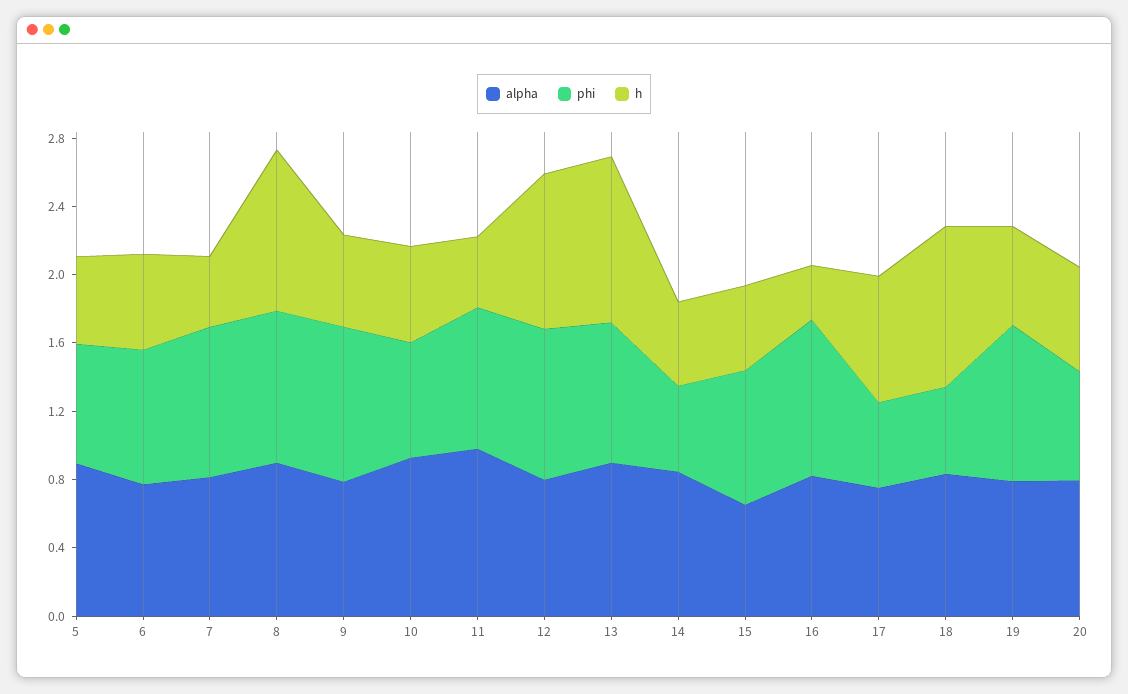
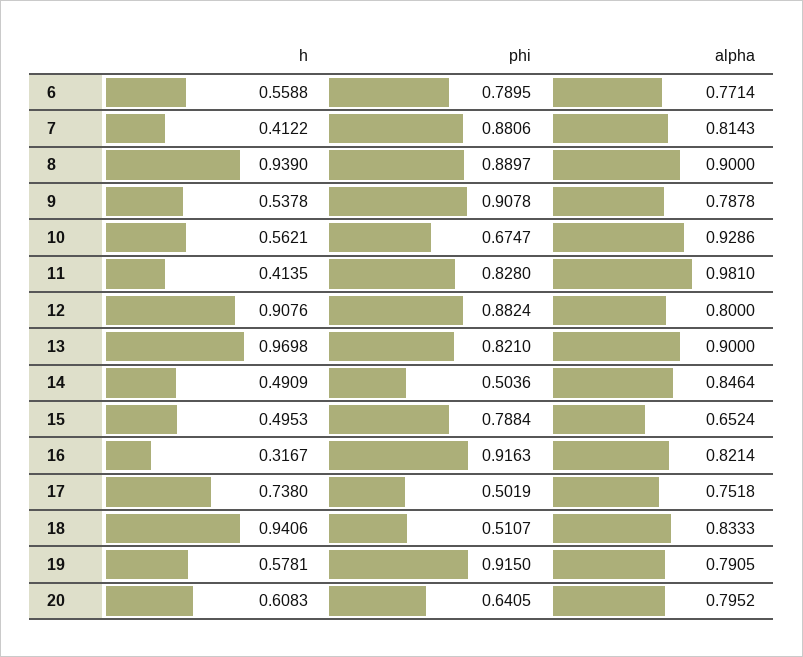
alpha, 5: 0.9 -> none
phi, 5: 0.7 -> none
h, 5: 0.5 -> none

